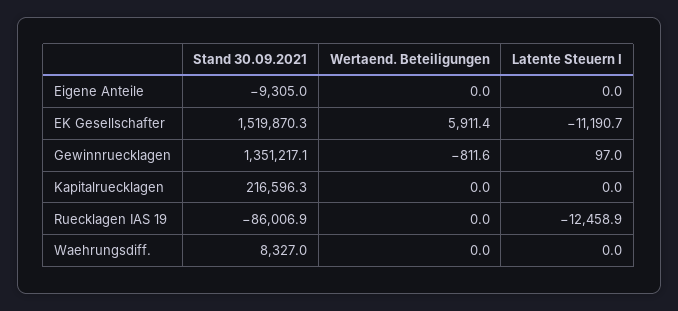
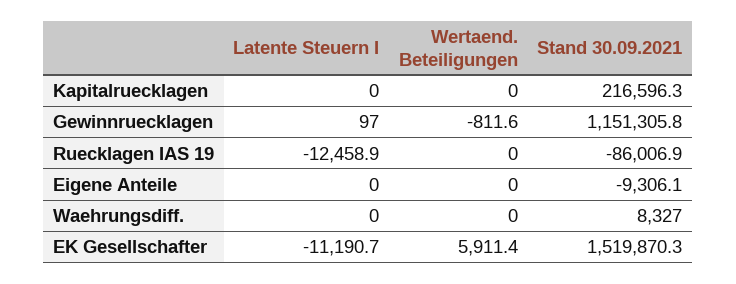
Stand 30.09.2021, Eigene Anteile: -9305 -> -9306.1
Stand 30.09.2021, Gewinnruecklagen: 1351217.1 -> 1151305.8

